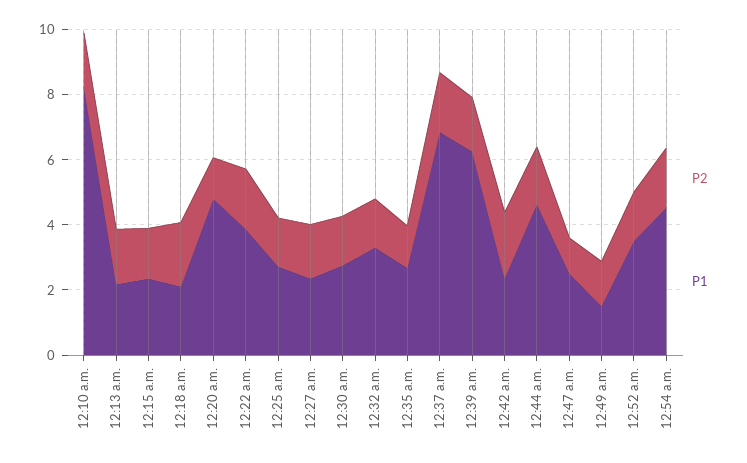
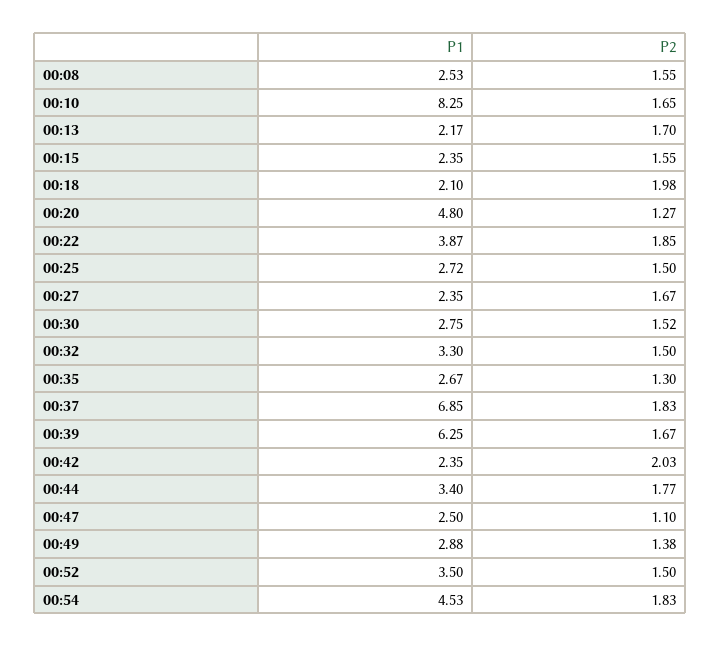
P1, 12:44 a.m.: 4.5 -> 3.4
P1, 12:49 a.m.: 1.5 -> 2.88
P1, 00:08: none -> 2.53
P2, 00:08: none -> 1.55

